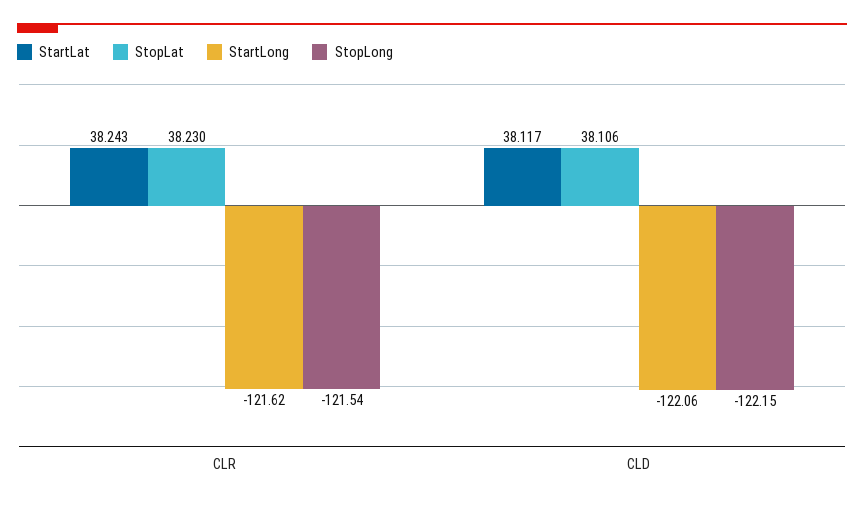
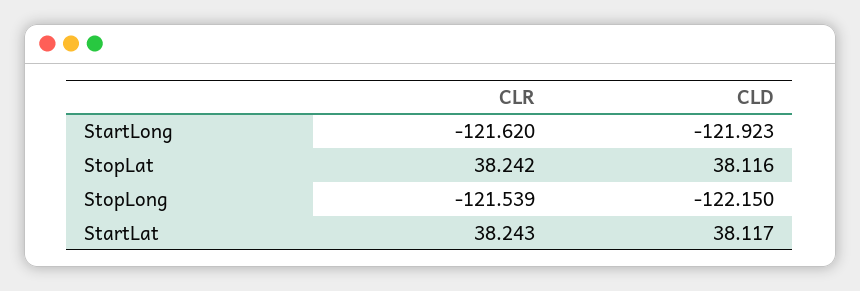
StopLat, CLR: 38.23 -> 38.242
StopLat, CLD: 38.106 -> 38.116
StartLong, CLD: -122.06 -> -121.923

